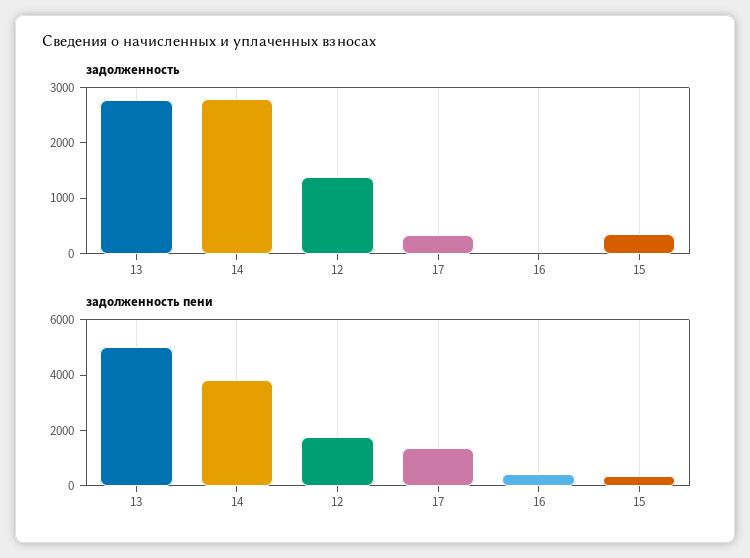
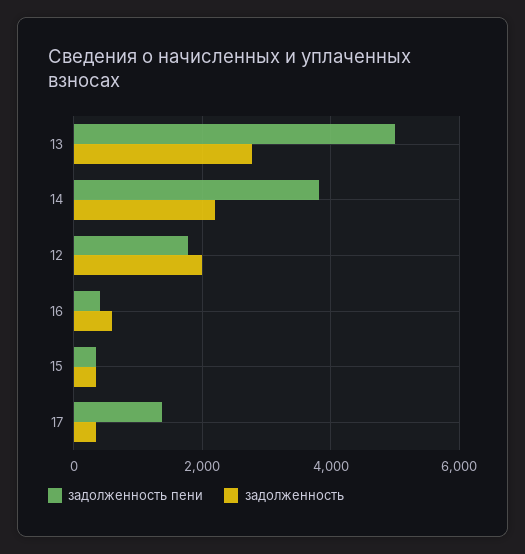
задолженность, 14: 2800 -> 2200
задолженность, 12: 1400 -> 2000
задолженность, 16: 0 -> 600

